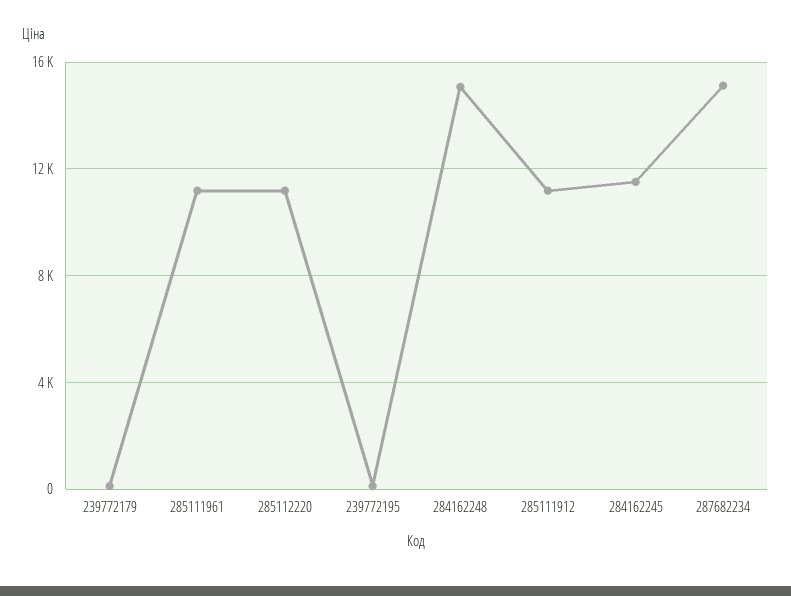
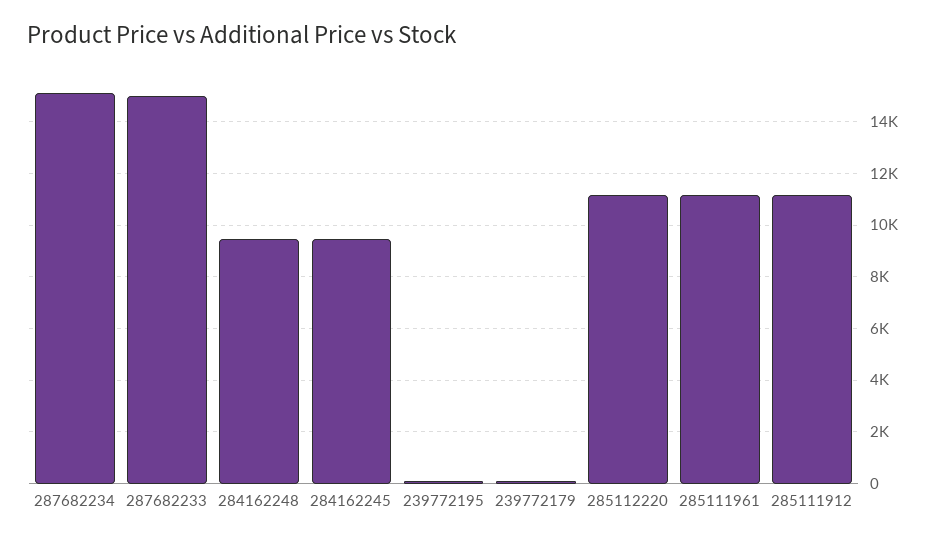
284162248: 15000 -> 9500
284162245: 11500 -> 9500
287682233: none -> 15000

